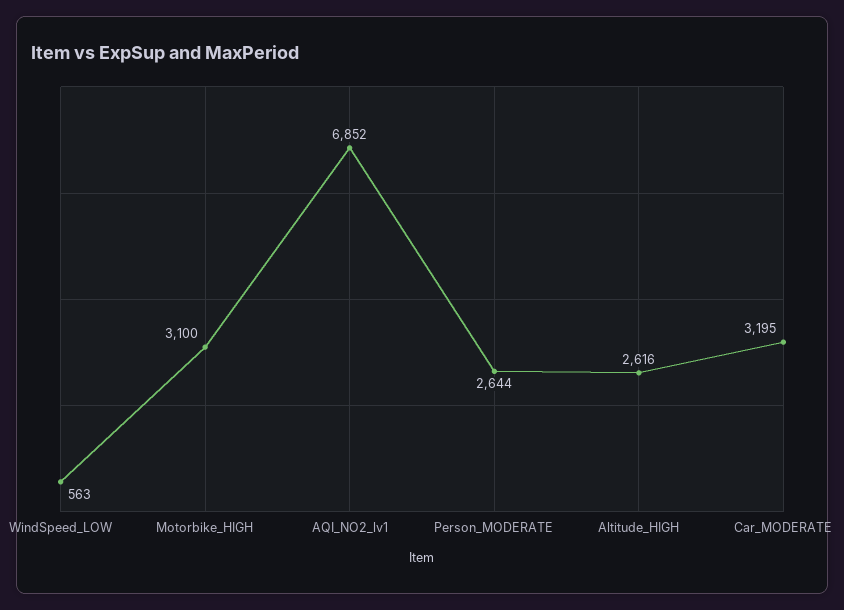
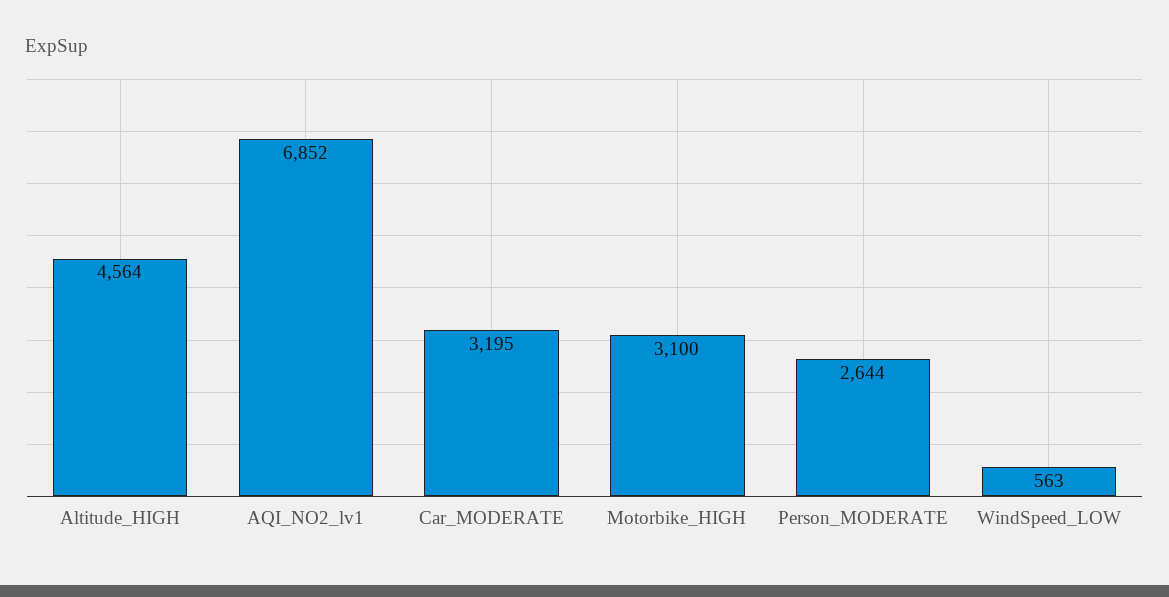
Altitude_HIGH: 2616 -> 4564

